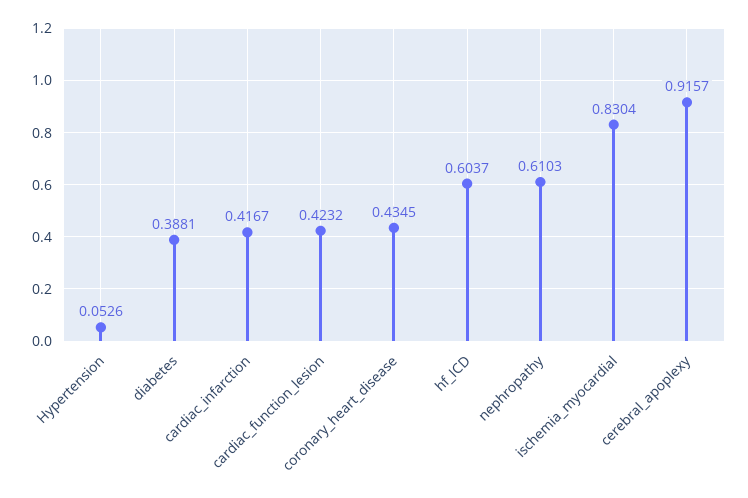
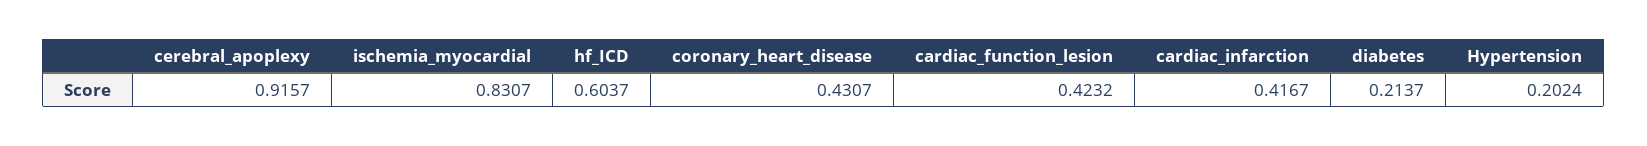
Hypertension: 0.0526 -> 0.2024
diabetes: 0.3881 -> 0.2137
coronary_heart_disease: 0.4345 -> 0.4307
nephropathy: 0.6103 -> none
ischemia_myocardial: 0.8304 -> 0.8307

